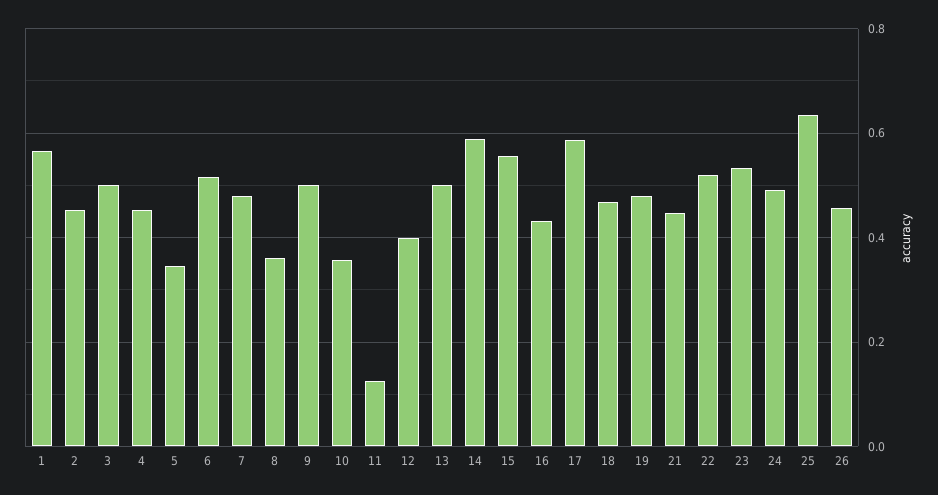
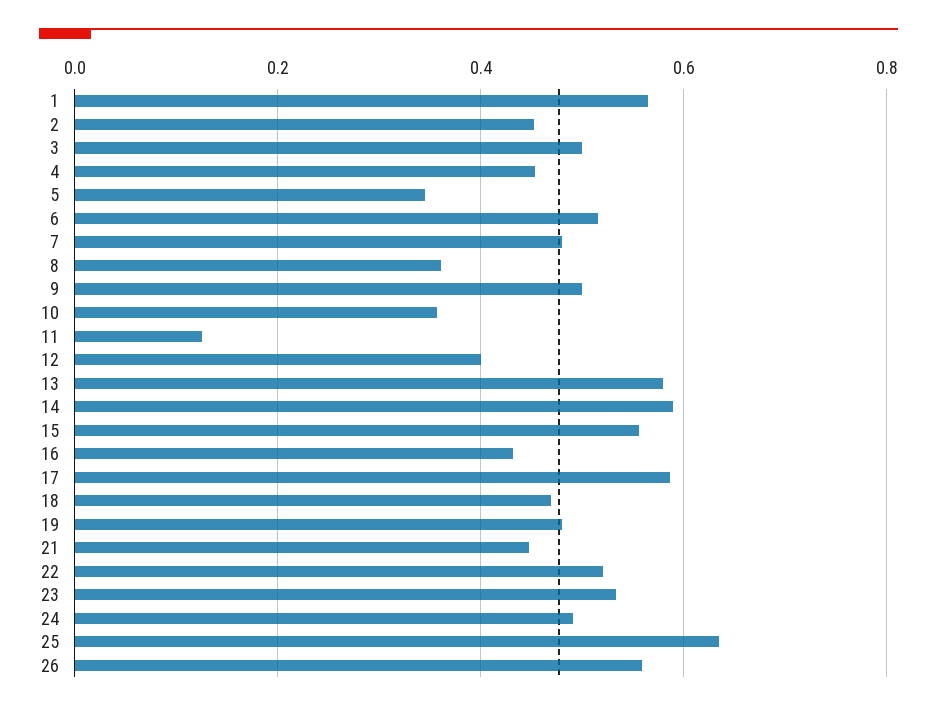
13: 0.5 -> 0.58
26: 0.46 -> 0.56

